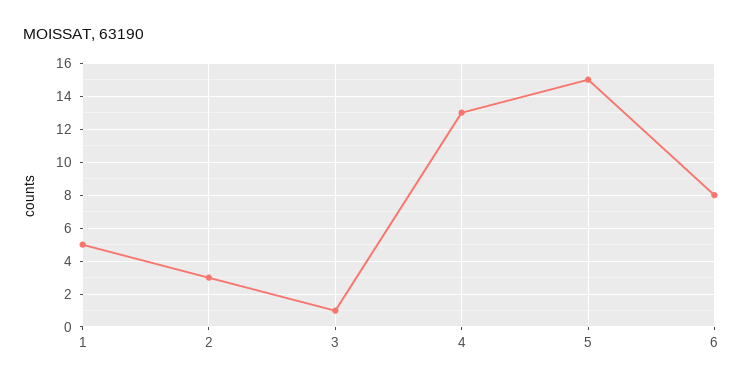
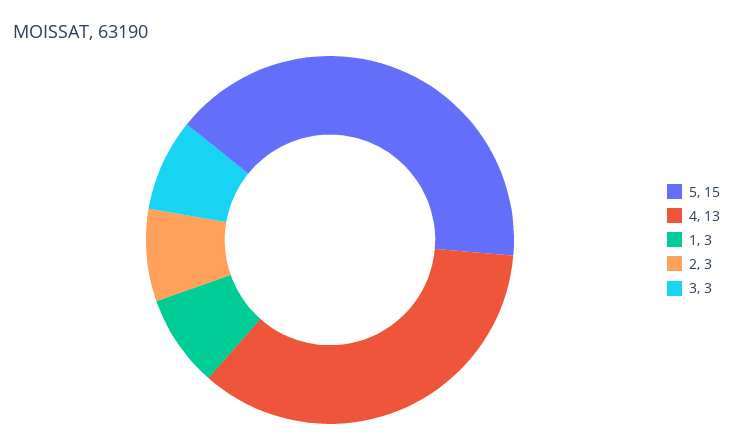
1: 5 -> 3
3: 1 -> 3
6: 8 -> none

